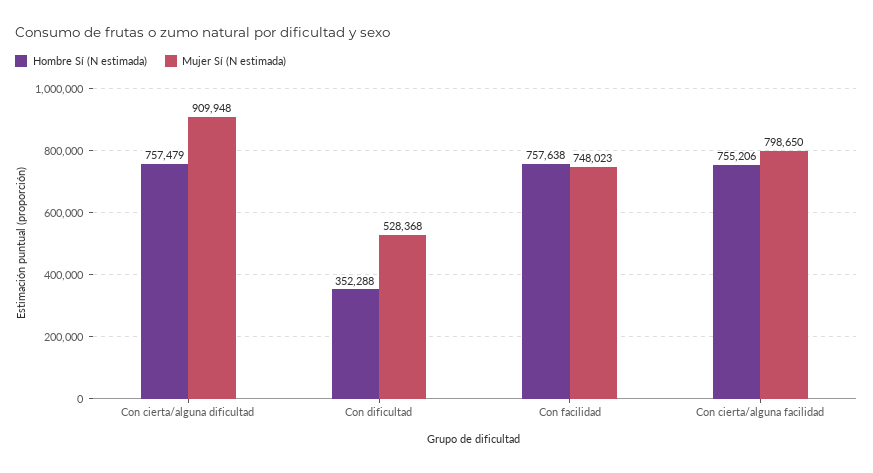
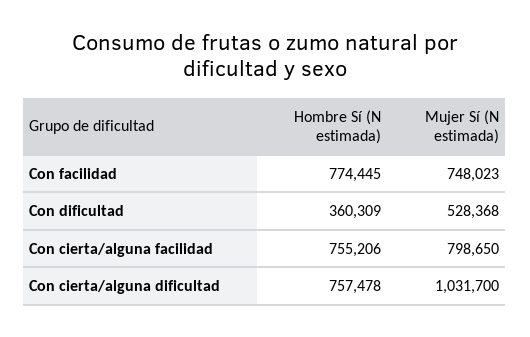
Hombre Sí (N estimada), Con cierta/alguna dificultad: 757479 -> 757478
Mujer Sí (N estimada), Con cierta/alguna dificultad: 909948 -> 1031700
Hombre Sí (N estimada), Con dificultad: 352288 -> 360309
Hombre Sí (N estimada), Con facilidad: 757638 -> 774445

